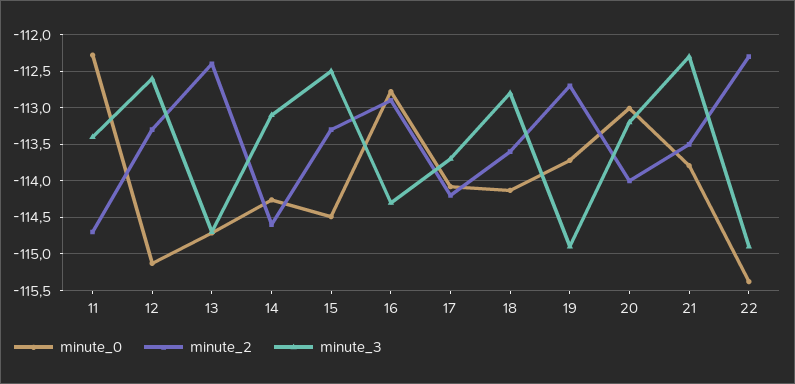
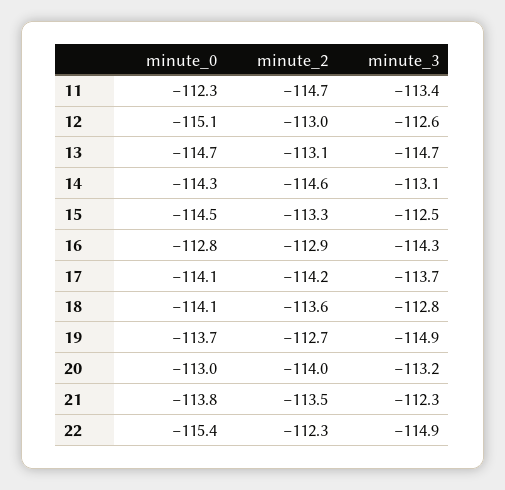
minute_2, 12: -113.3 -> -113
minute_2, 13: -112.4 -> -113.1

